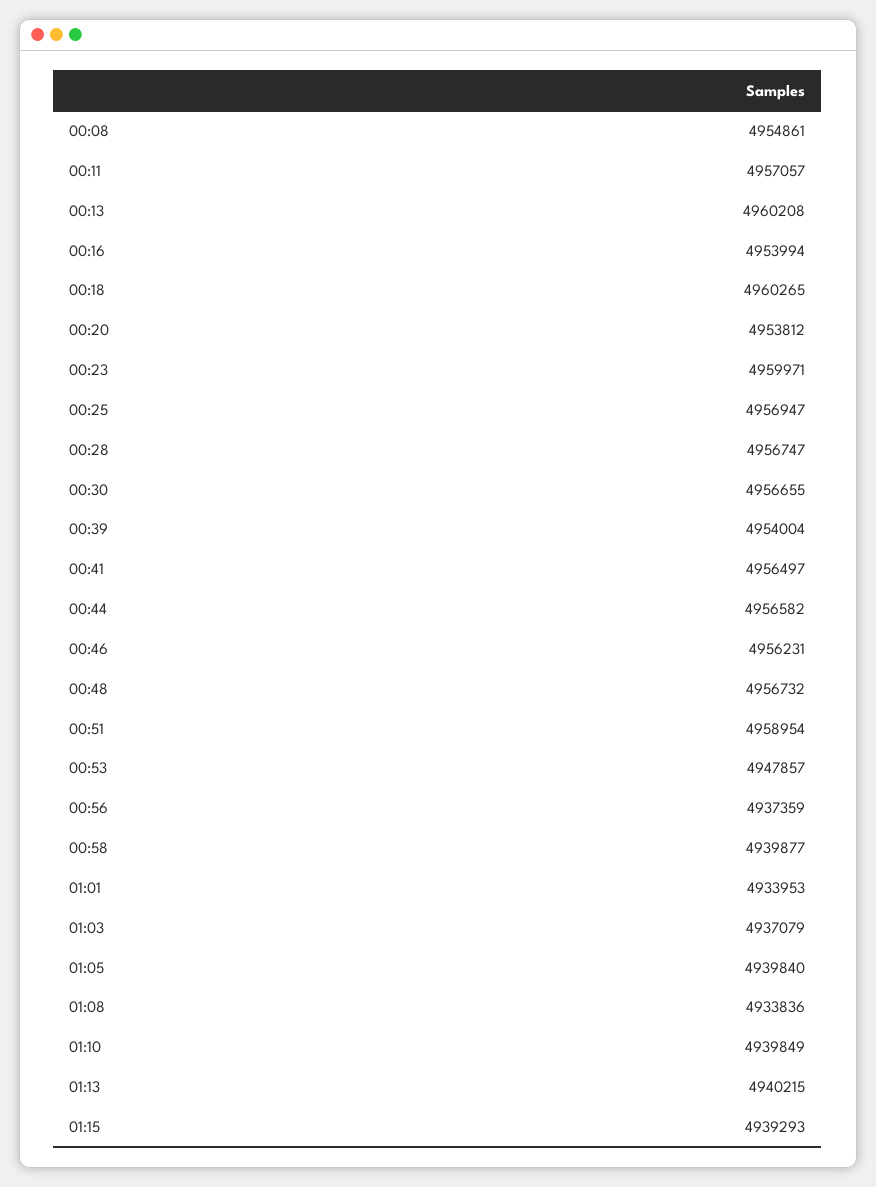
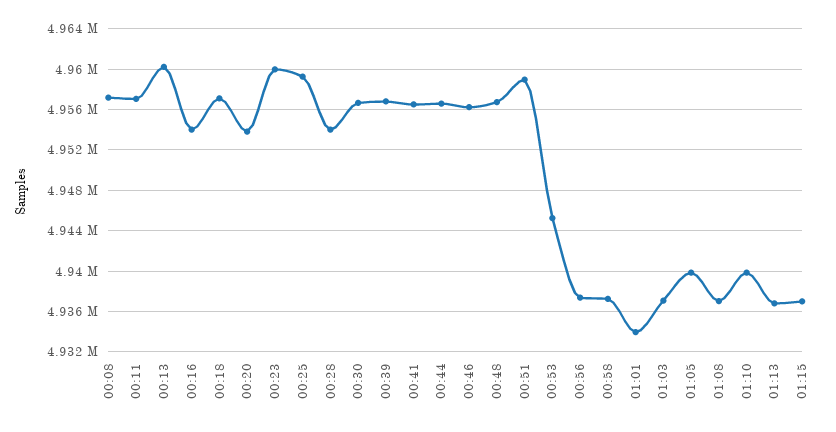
00:08: 4954861 -> 4957000
00:18: 4960265 -> 4957000
00:25: 4956947 -> 4959000
00:28: 4956747 -> 4954000
00:39: 4954004 -> 4957000
00:53: 4947857 -> 4945000
00:58: 4939877 -> 4937000
01:08: 4933836 -> 4937000
01:13: 4940215 -> 4937000
01:15: 4939293 -> 4937000

